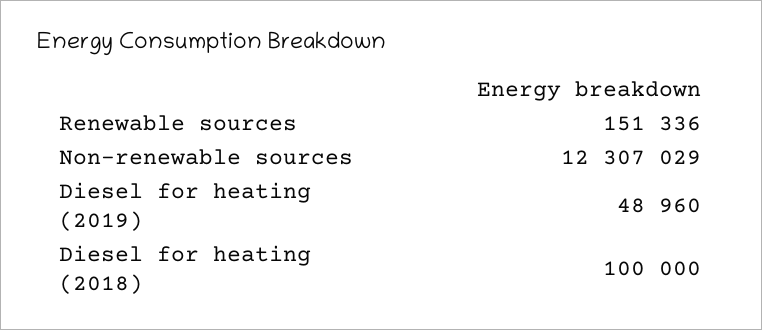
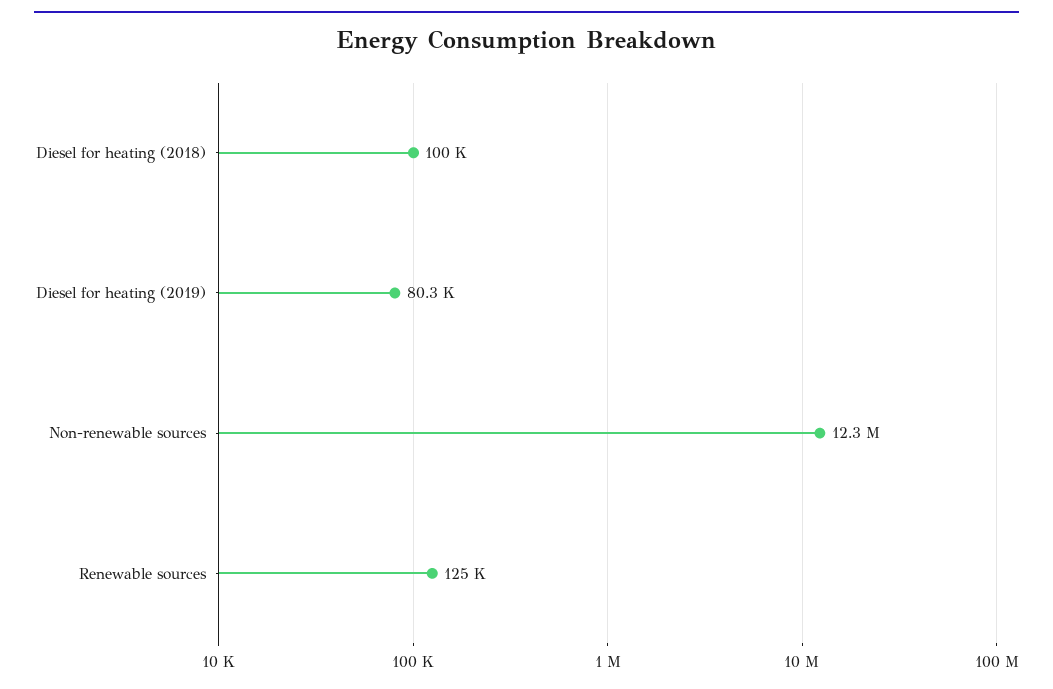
Renewable sources: 151336 -> 125000
Diesel for heating (2019): 48960 -> 80300

